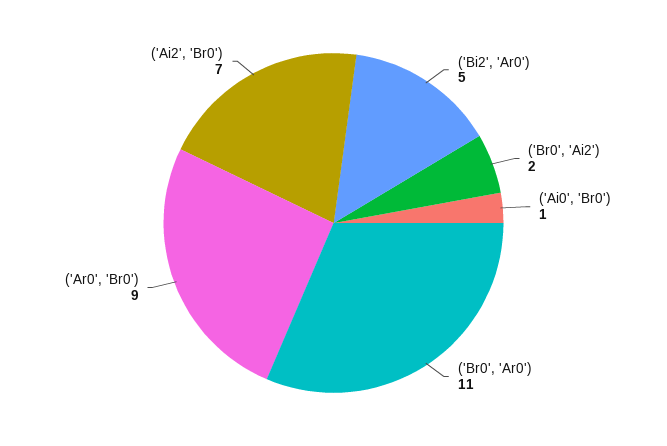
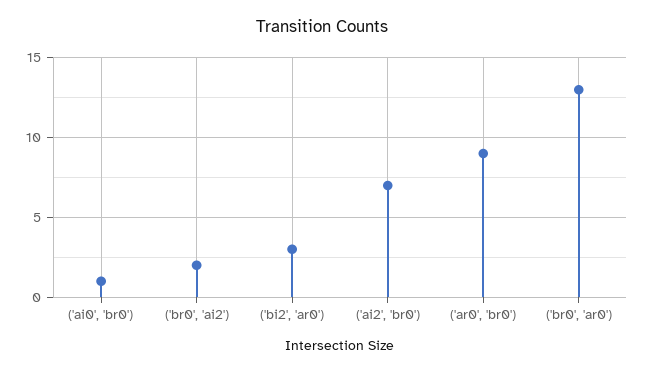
('Bi2', 'Ar0'): 5 -> 3
('Br0', 'Ar0'): 11 -> 13

